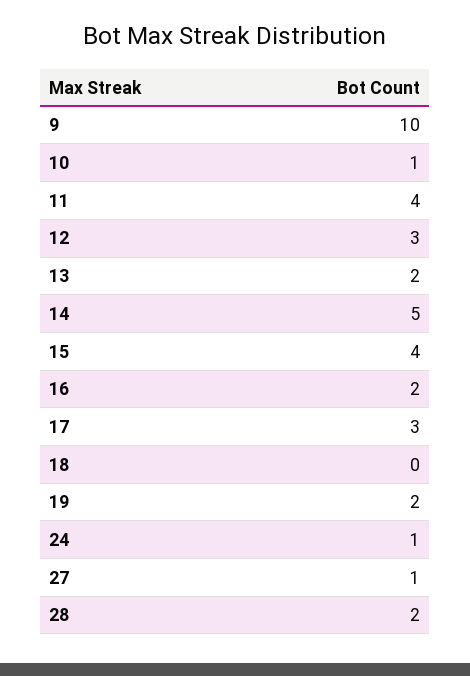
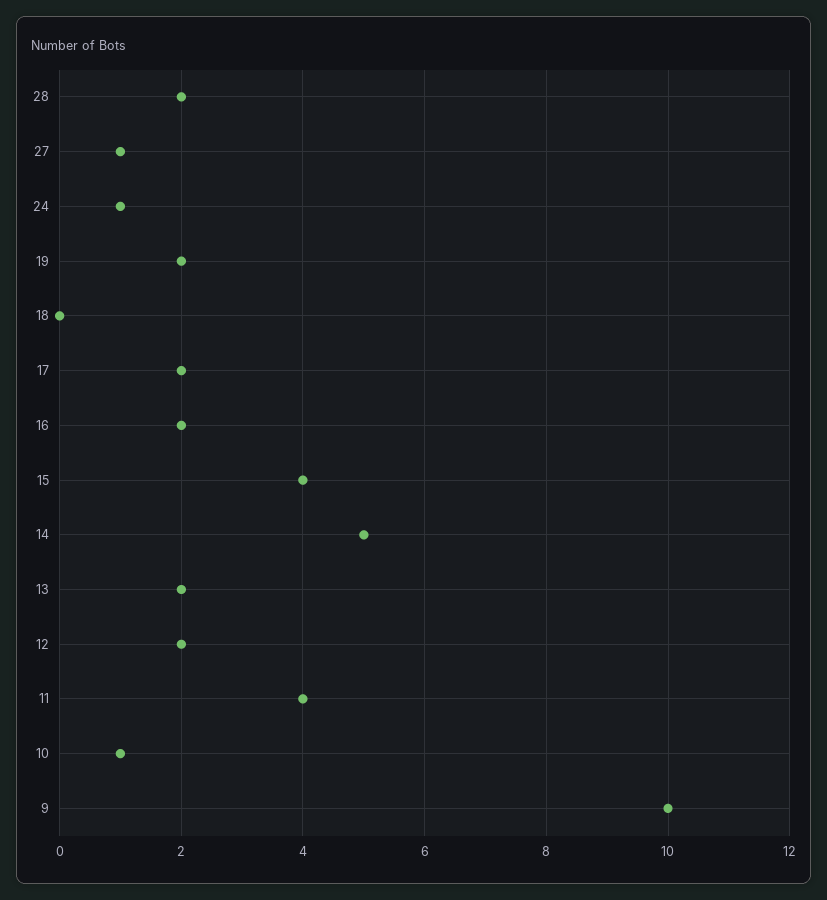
12: 3 -> 2
17: 3 -> 2

